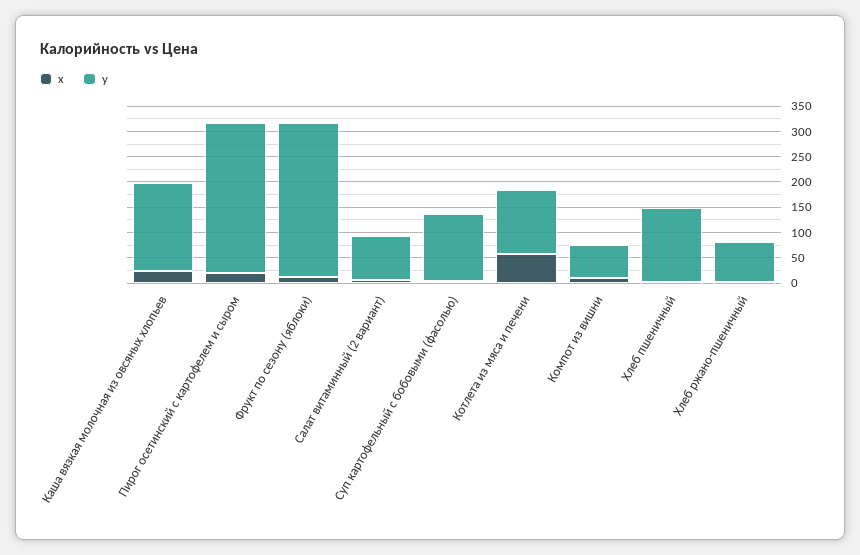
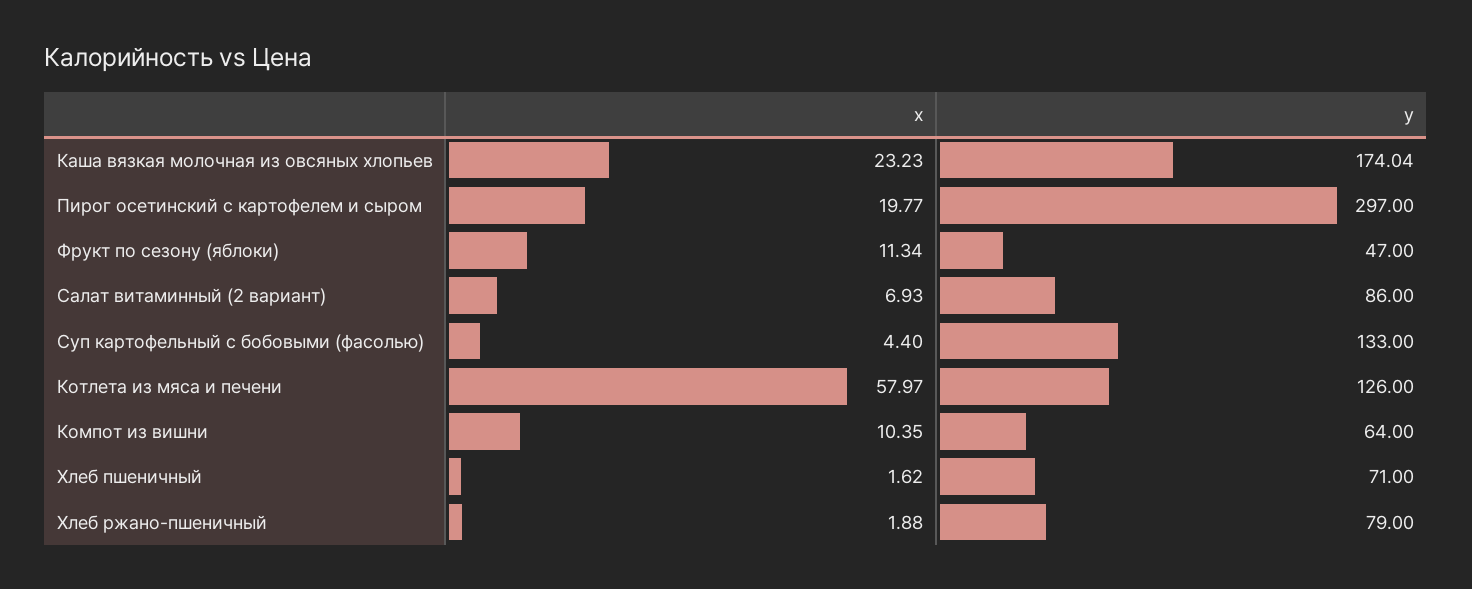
y, Фрукт по сезону (яблоки): 300 -> 47
y, Хлеб пшеничный: 150 -> 71

